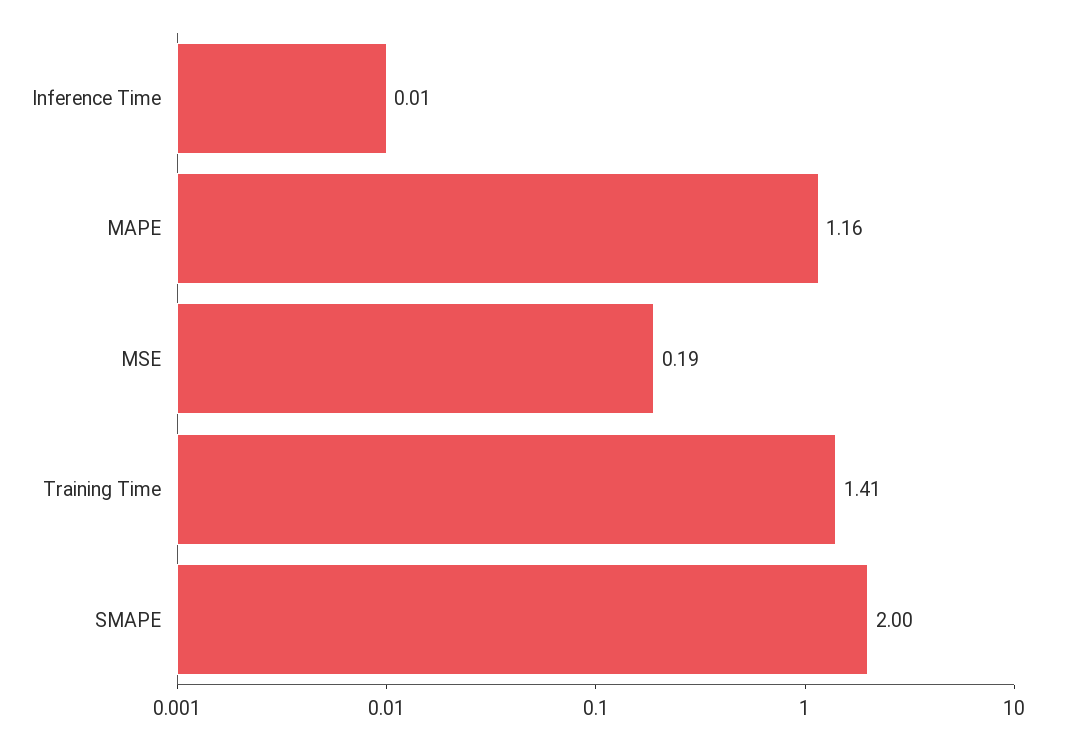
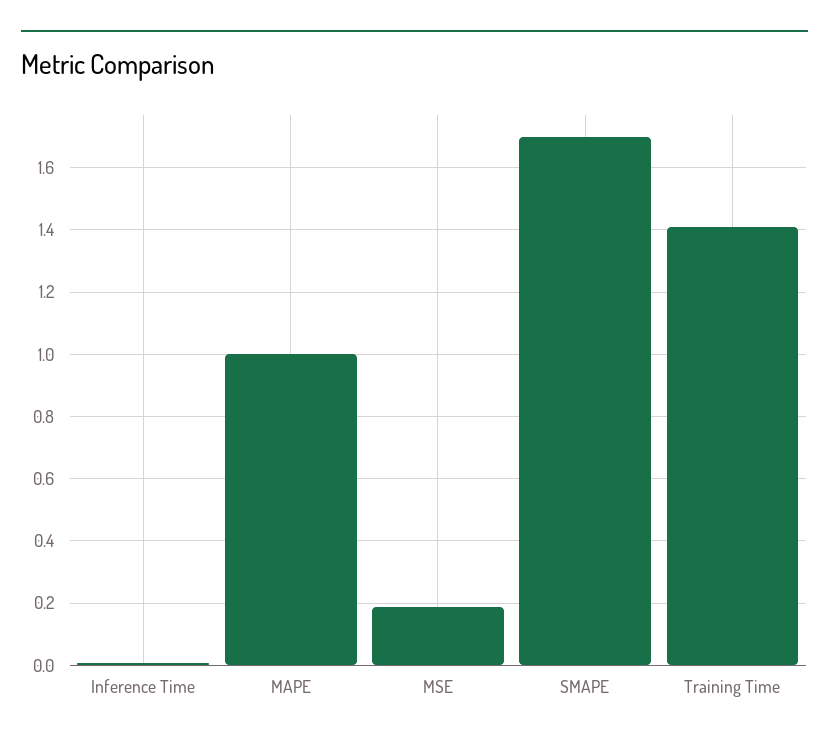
MAPE: 1.16 -> 1
SMAPE: 2 -> 1.7

